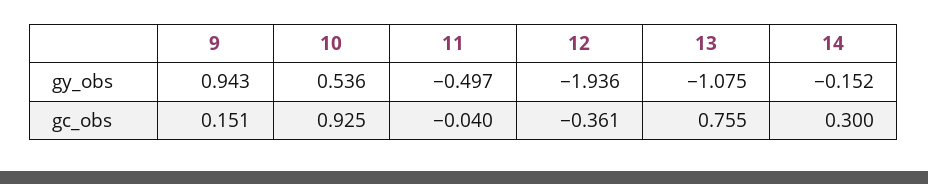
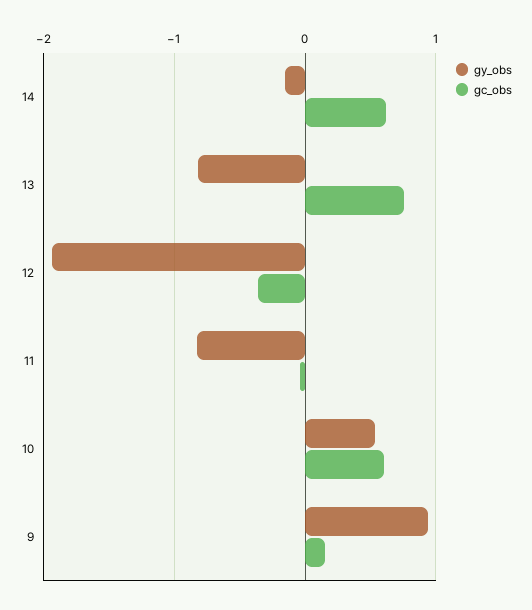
gy_obs, 11: -0.497 -> -0.8
gy_obs, 13: -1.075 -> -0.8
gc_obs, 10: 0.925 -> 0.6
gc_obs, 14: 0.3 -> 0.6

